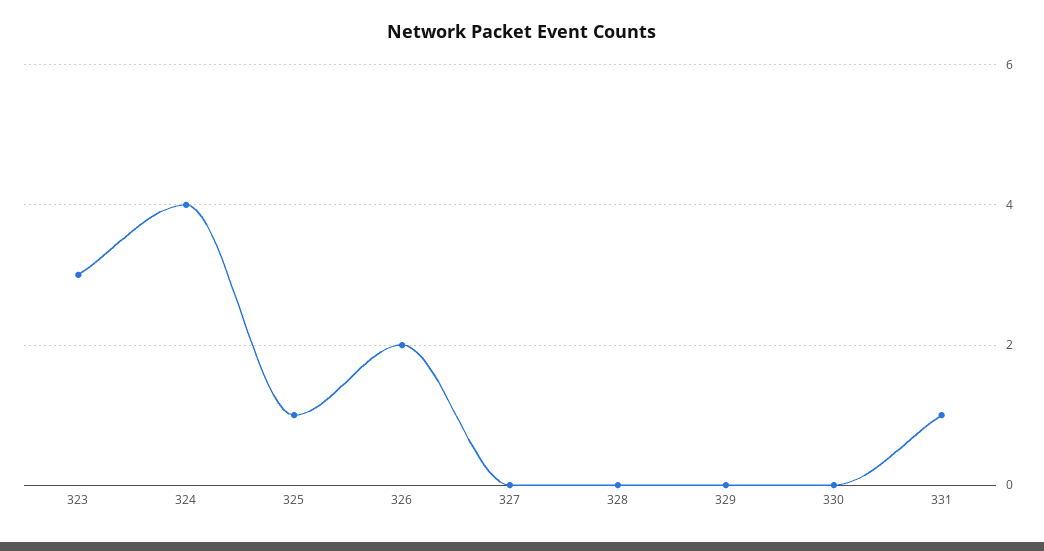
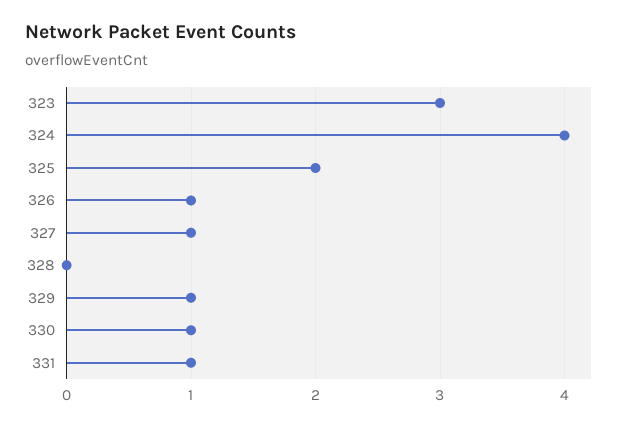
325: 1 -> 2
326: 2 -> 1
327: 0 -> 1
329: 0 -> 1
330: 0 -> 1

